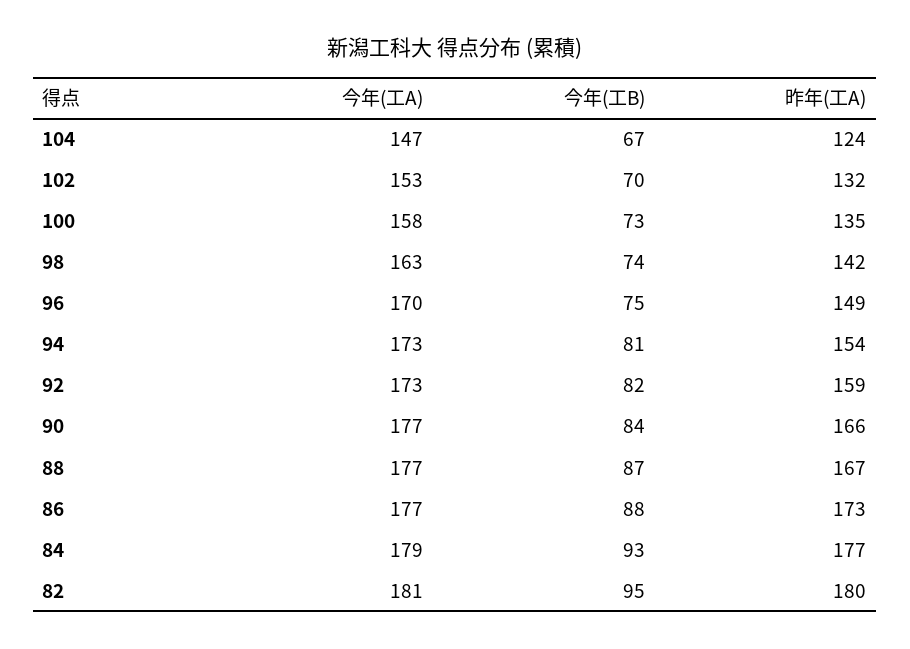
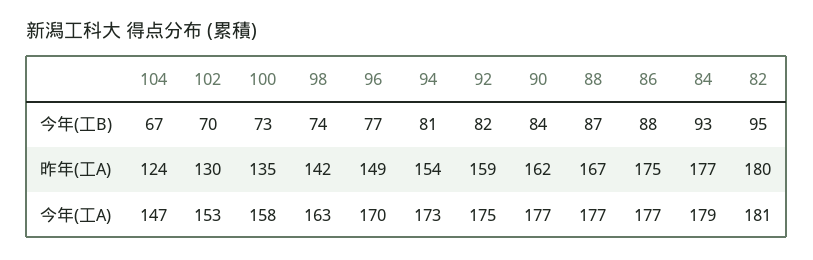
昨年(工A), 102: 132 -> 130
今年(工B), 96: 75 -> 77
今年(工A), 92: 173 -> 175
昨年(工A), 90: 166 -> 162
昨年(工A), 86: 173 -> 175

